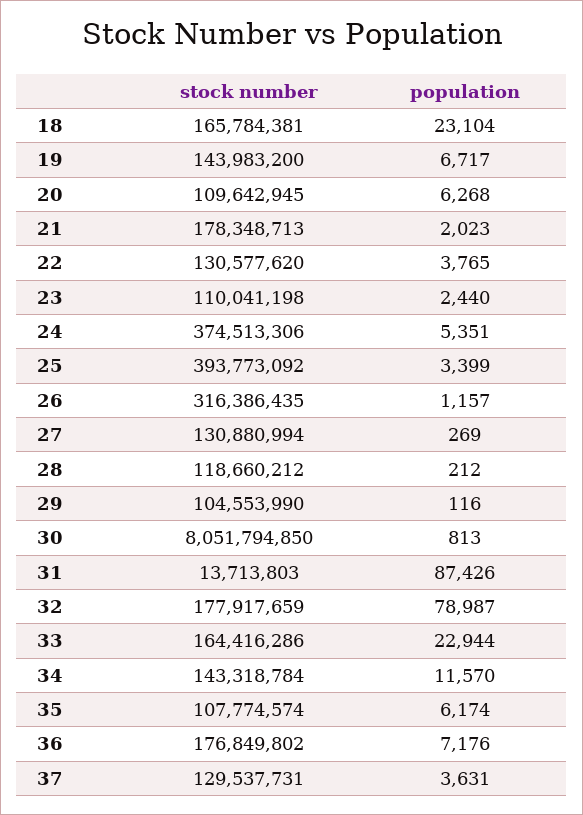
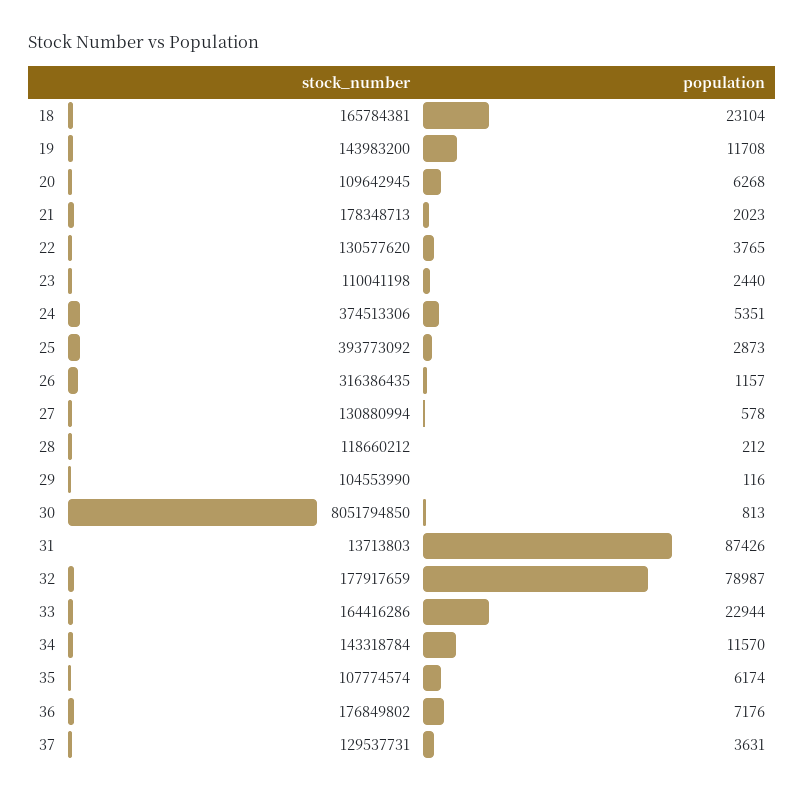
population, 19: 6717 -> 11708
population, 25: 3399 -> 2873
population, 27: 269 -> 578

